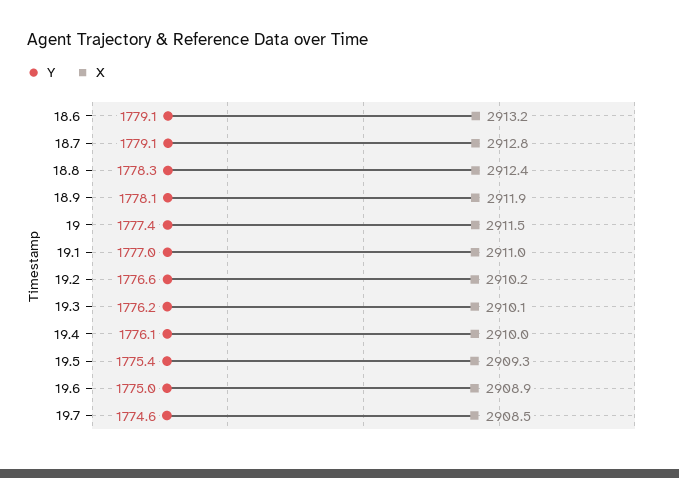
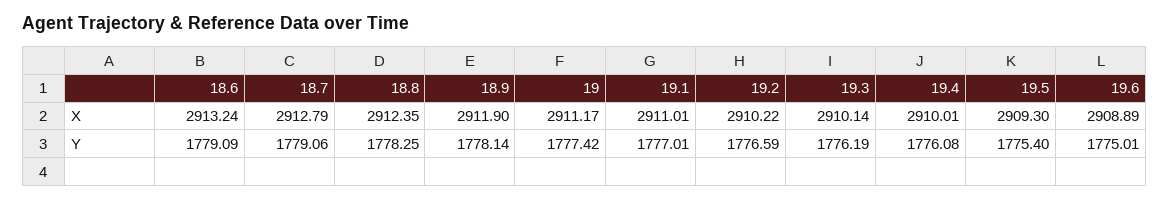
X, 19: 2911.5 -> 2911.17
Y, 19.7: 1774.6 -> none
X, 19.7: 2908.5 -> none

